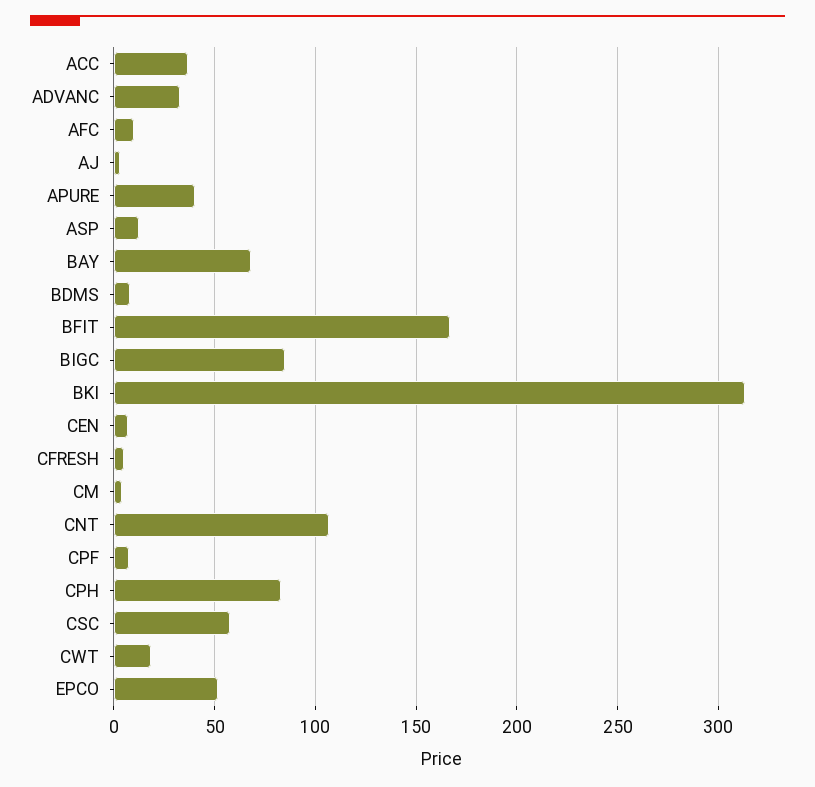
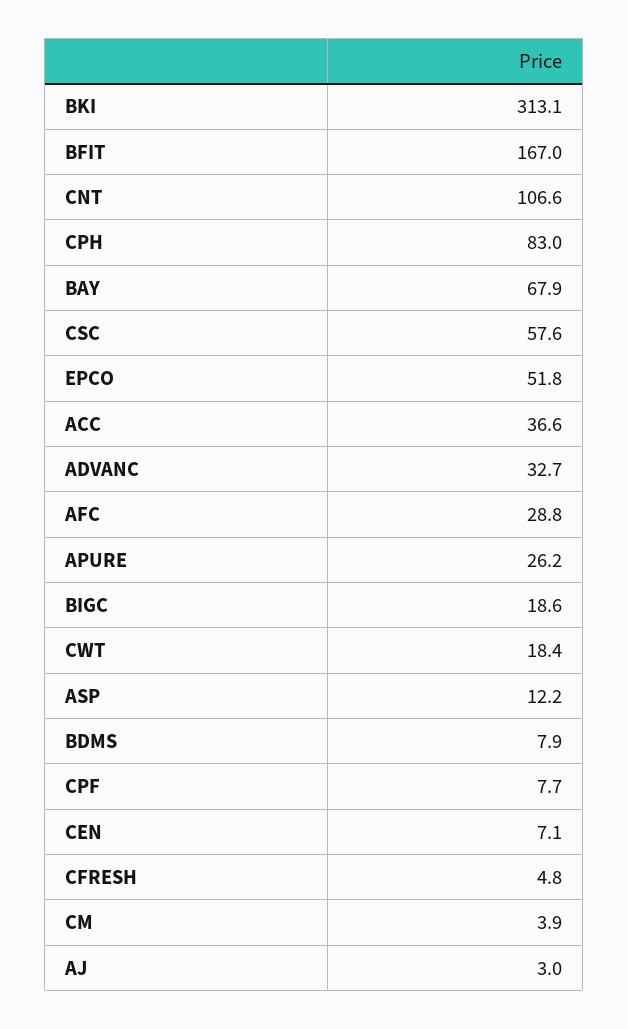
AFC: 10 -> 28.8
APURE: 40 -> 26.2
BIGC: 85 -> 18.6

